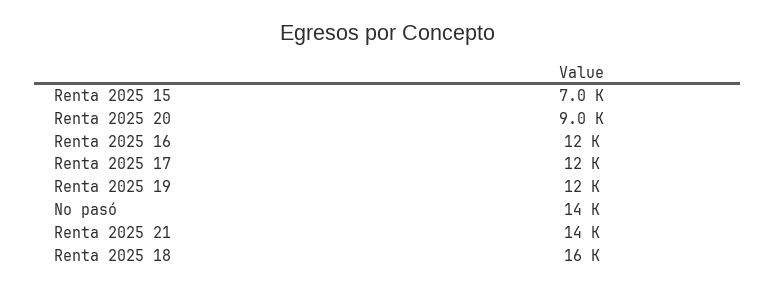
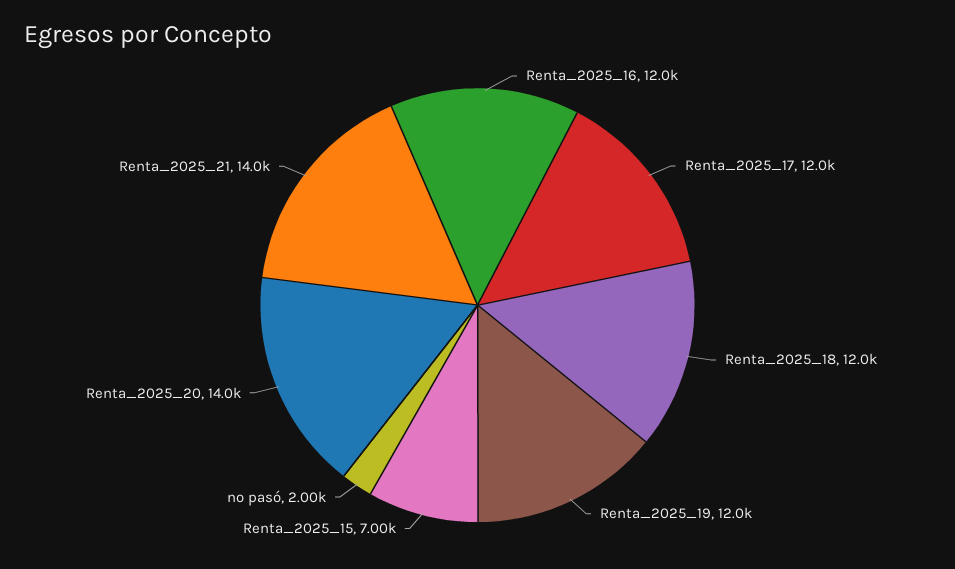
Renta 2025 20: 9000 -> 14000
No pasó: 14000 -> 2000
Renta 2025 18: 16000 -> 12000

